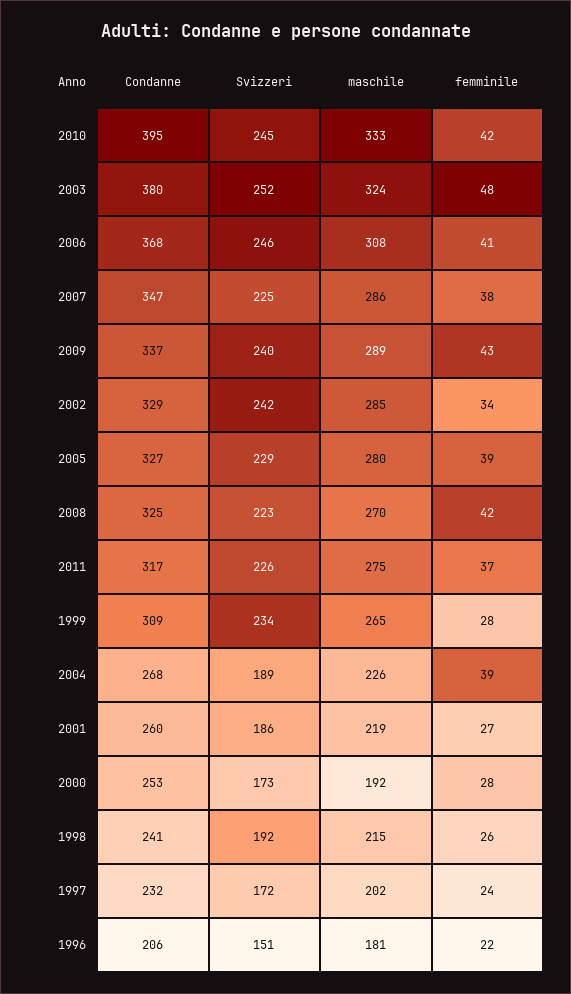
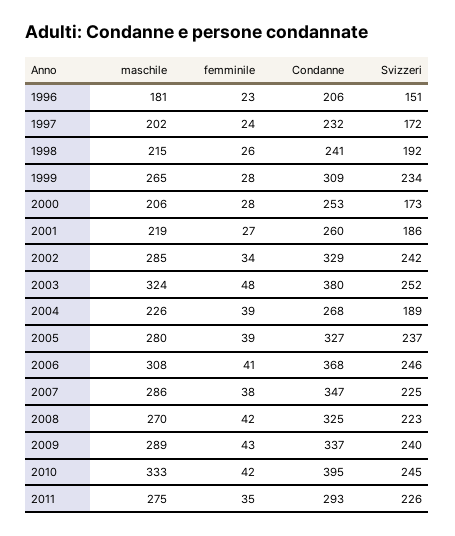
Svizzeri, 2005: 229 -> 237
Condanne, 2011: 317 -> 293
femminile, 2011: 37 -> 35
maschile, 2000: 192 -> 206
femminile, 1996: 22 -> 23

